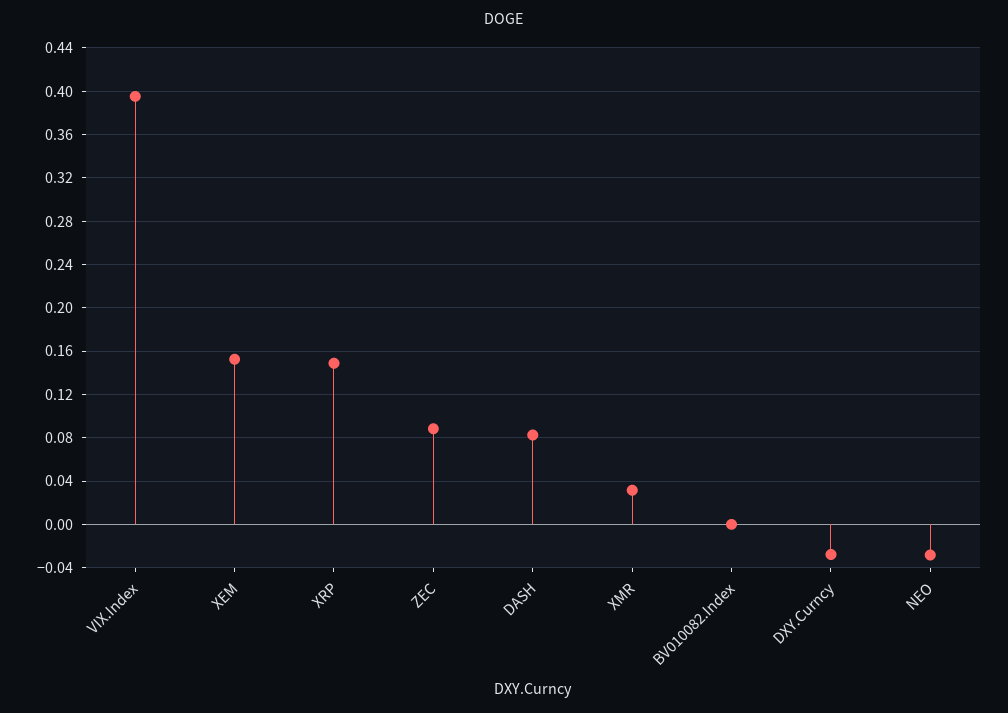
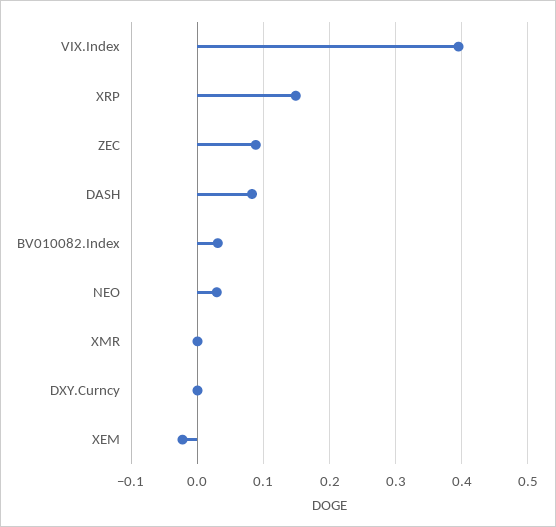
XEM: 0.15 -> -0.02
XMR: 0.03 -> 0
BV010082.Index: 0 -> 0.03
DXY.Curncy: -0.03 -> 0
NEO: -0.03 -> 0.03

